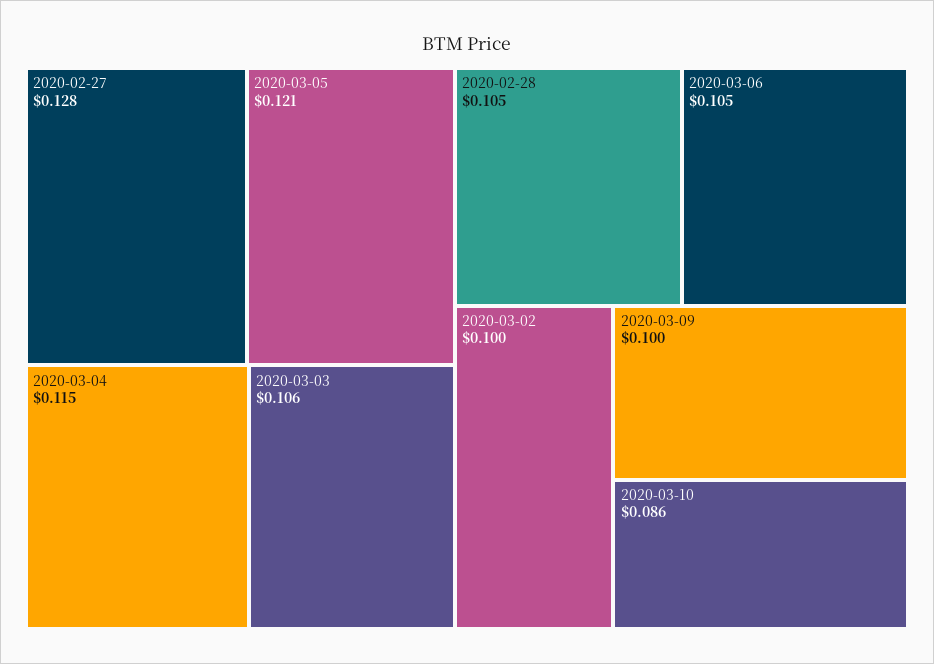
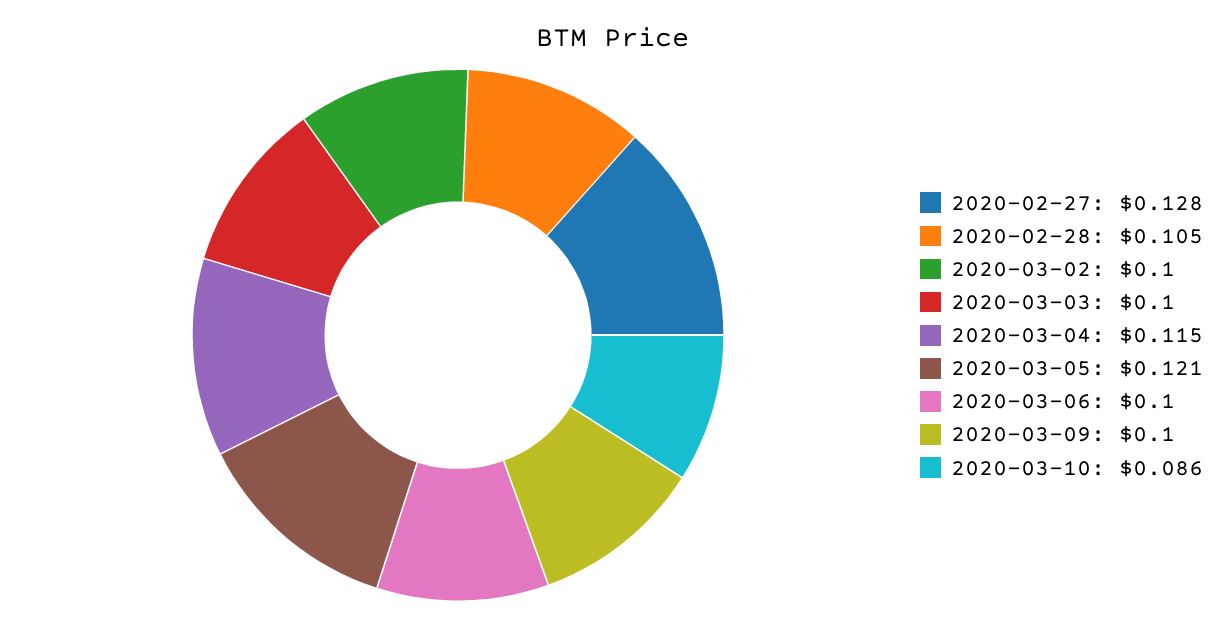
2020-03-03: 0.106 -> 0.1
2020-03-06: 0.105 -> 0.1

